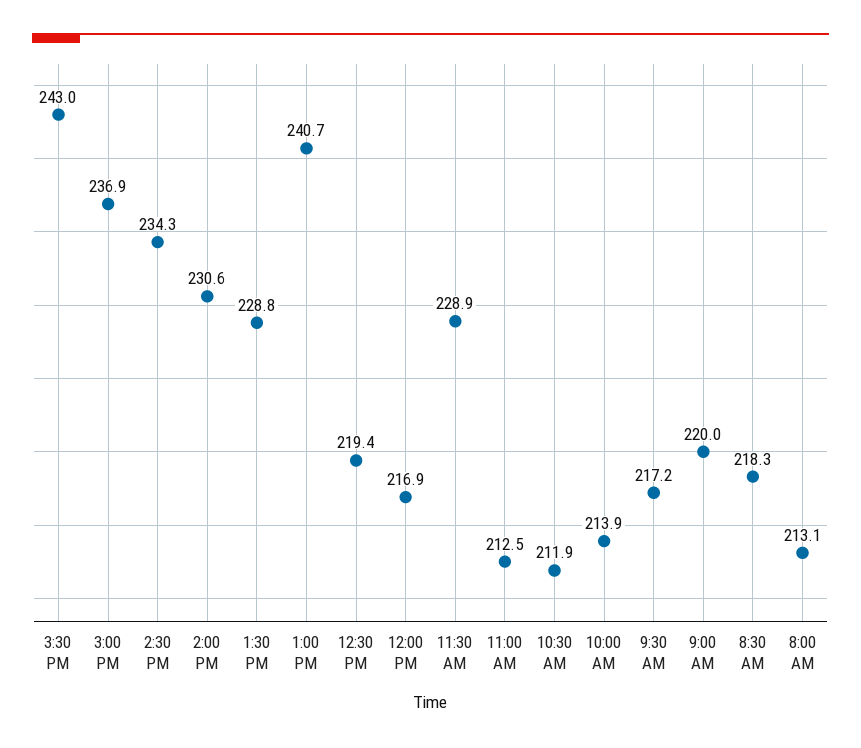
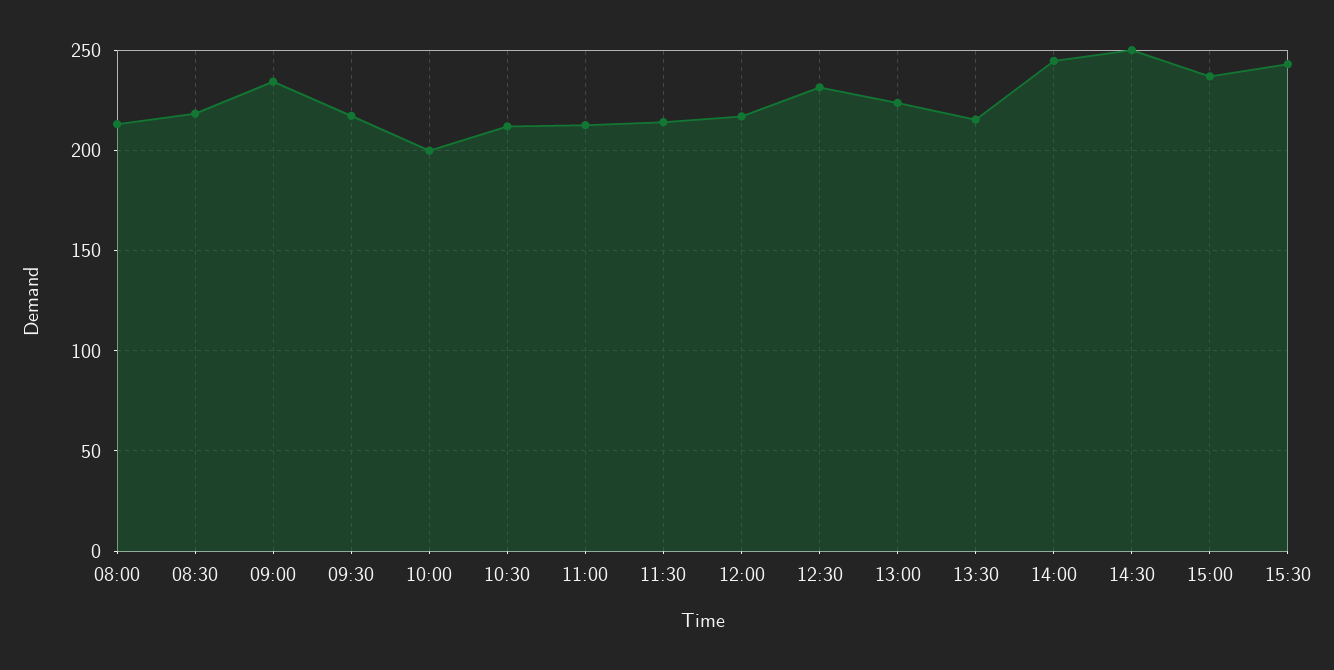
2:30 PM: 234.3 -> 250
2:00 PM: 230.6 -> 245
1:30 PM: 228.8 -> 215
1:00 PM: 240.7 -> 225
12:30 PM: 219.4 -> 230
11:30 AM: 228.9 -> 215
10:00 AM: 213.9 -> 200
9:00 AM: 220 -> 235

